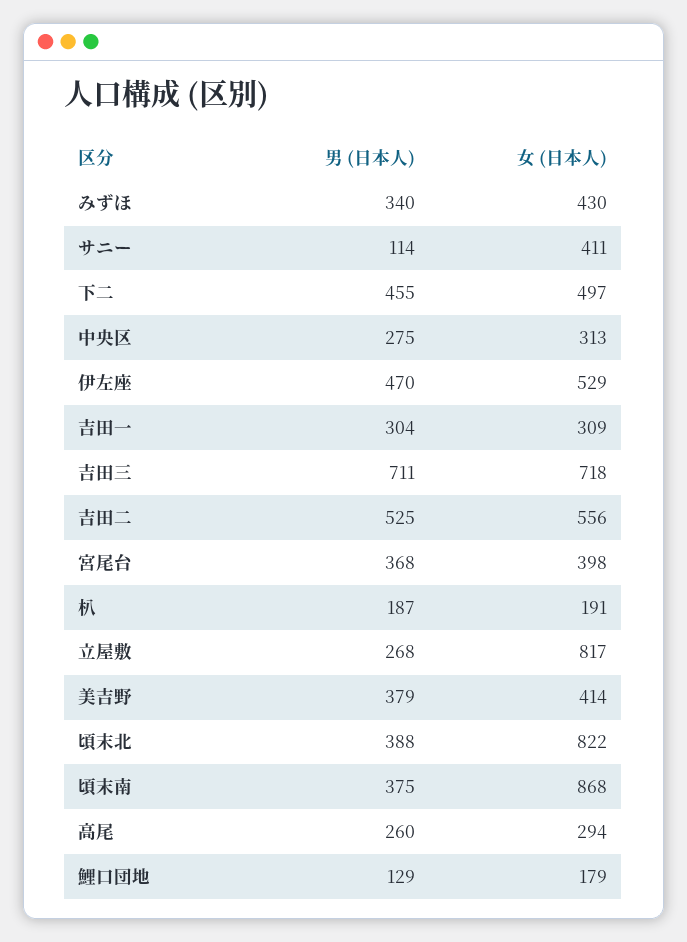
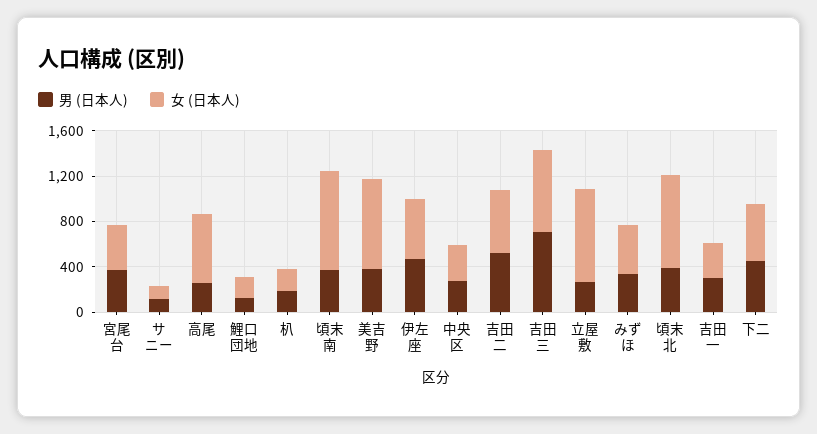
女 (日本人), サニー: 411 -> 100
女 (日本人), 美吉野: 414 -> 800
女 (日本人), 高尾: 294 -> 600

